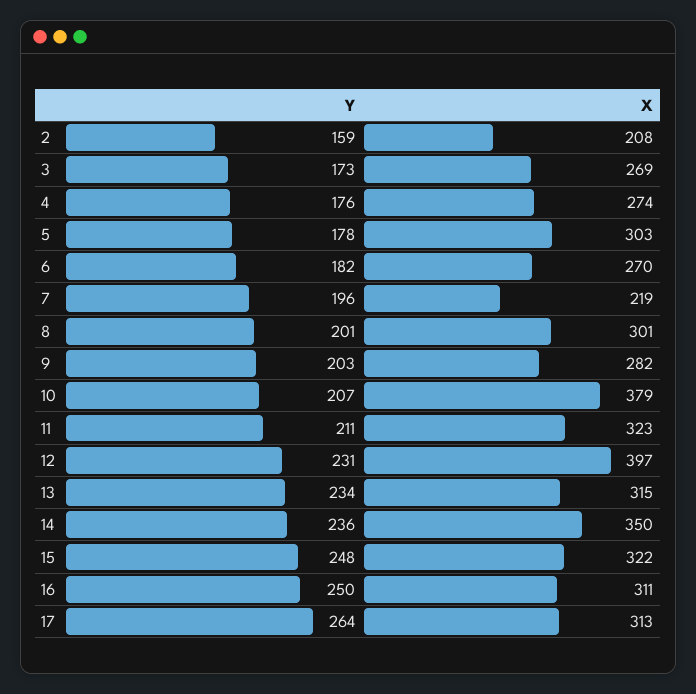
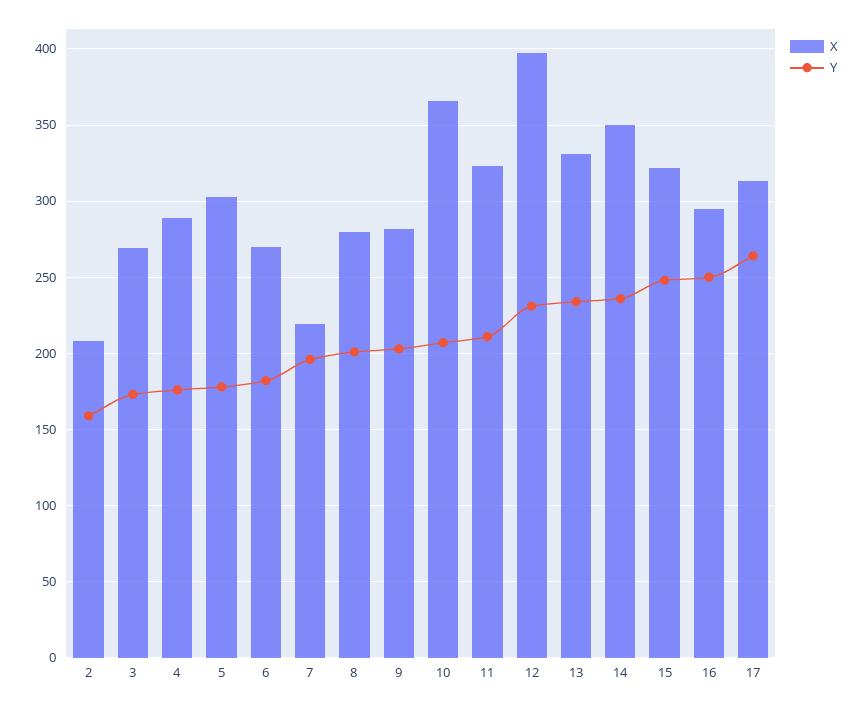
X, 4: 274 -> 290
X, 8: 301 -> 280
X, 10: 379 -> 365
X, 13: 315 -> 330
X, 16: 311 -> 295

